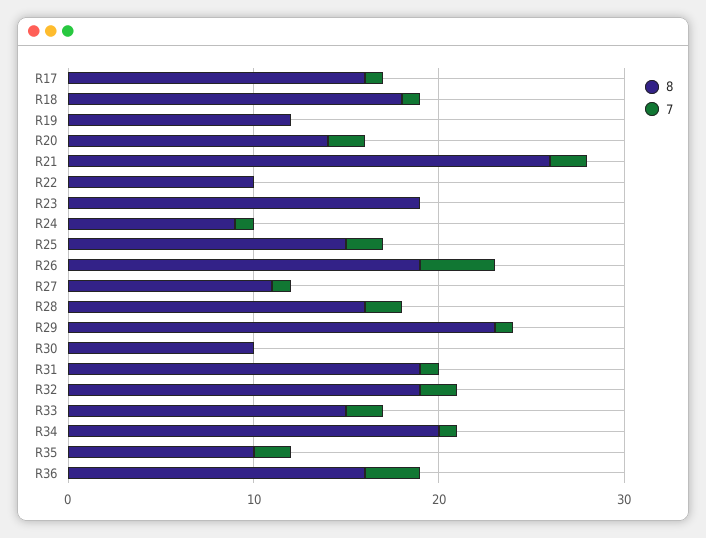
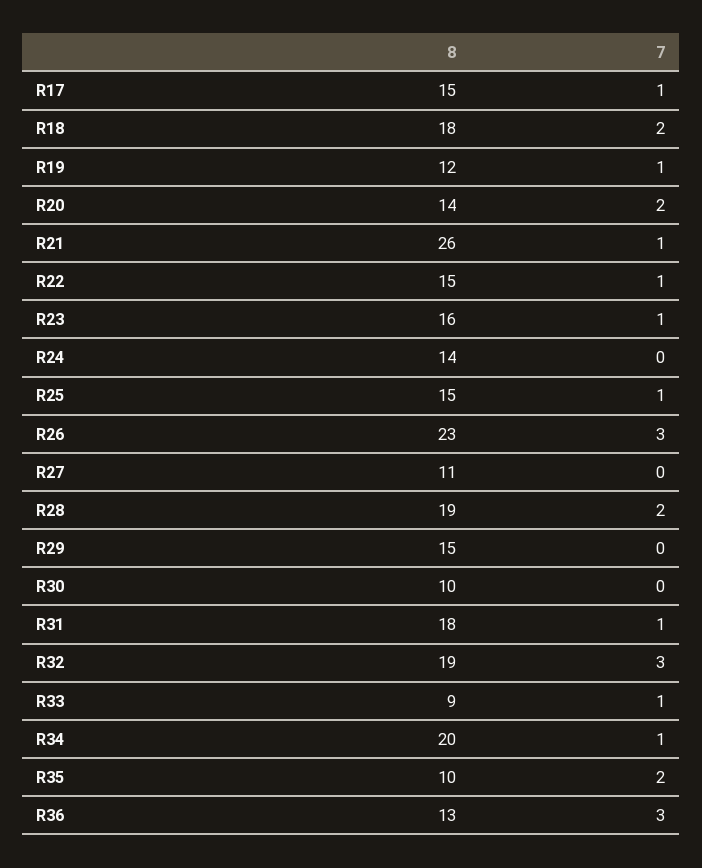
8, R17: 16 -> 15
7, R18: 1 -> 2
7, R19: 0 -> 1
7, R21: 2 -> 1
8, R22: 10 -> 15
7, R22: 0 -> 1
8, R23: 19 -> 16
7, R23: 0 -> 1
8, R24: 9 -> 14
7, R24: 1 -> 0
7, R25: 2 -> 1
8, R26: 19 -> 23
7, R26: 4 -> 3
7, R27: 1 -> 0
8, R28: 16 -> 19
8, R29: 23 -> 15
7, R29: 1 -> 0
8, R31: 19 -> 18
7, R32: 2 -> 3
8, R33: 15 -> 9
7, R33: 2 -> 1
8, R36: 16 -> 13

